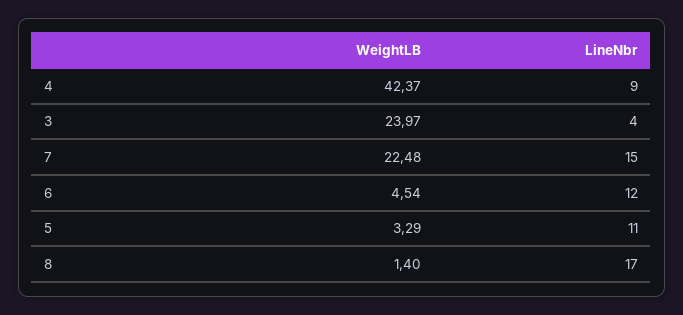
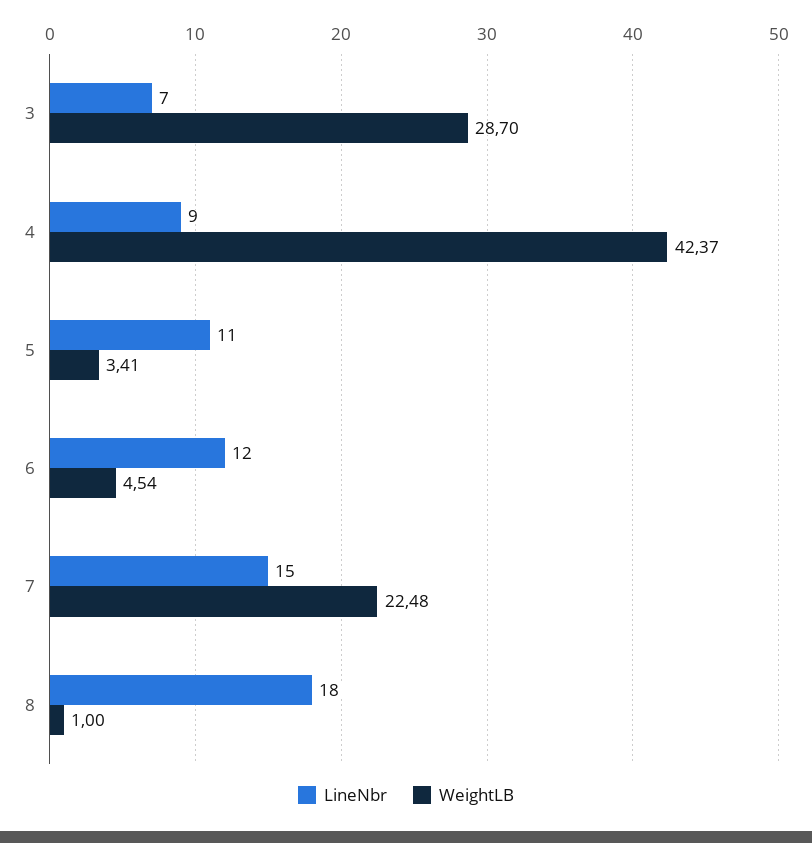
WeightLB, 3: 23.97 -> 28.7
LineNbr, 3: 4 -> 7
WeightLB, 5: 3.29 -> 3.41
WeightLB, 8: 1.4 -> 1
LineNbr, 8: 17 -> 18

